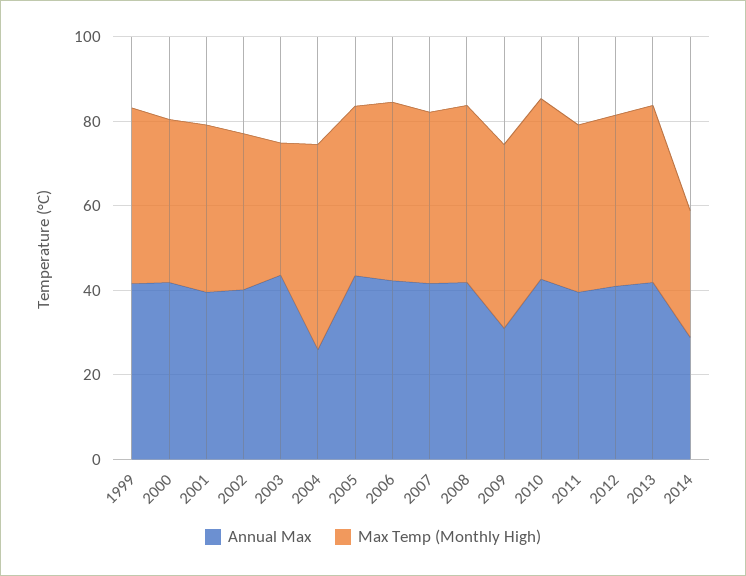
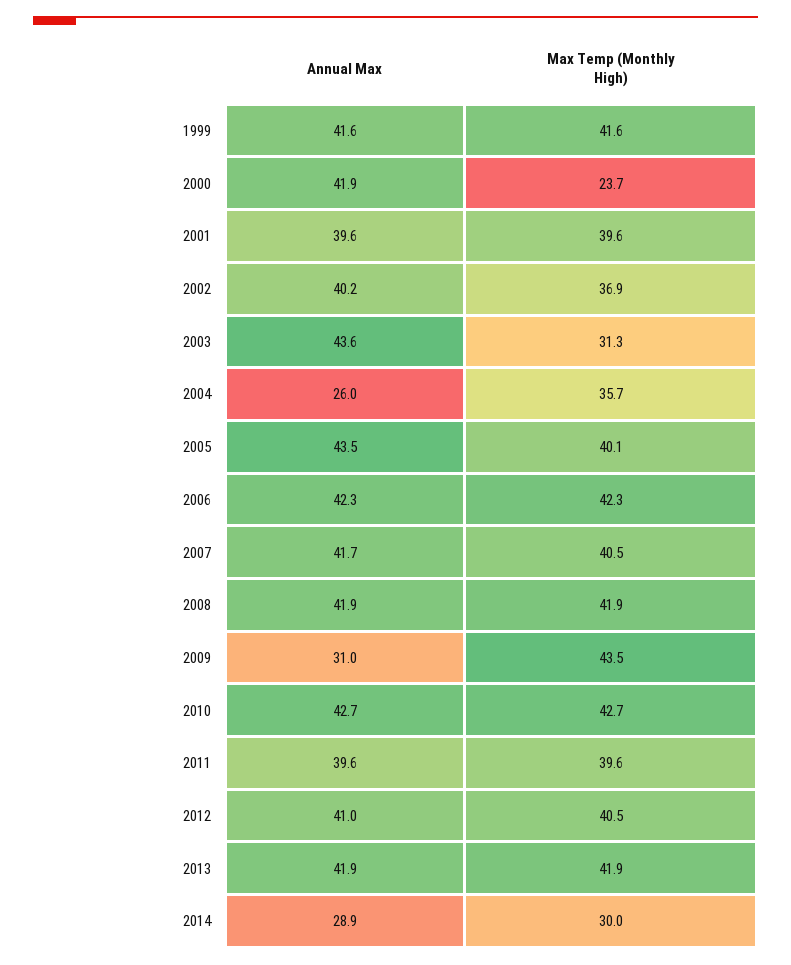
Max Temp (Monthly High), 2000: 40 -> 23.7
Max Temp (Monthly High), 2004: 50 -> 35.7

